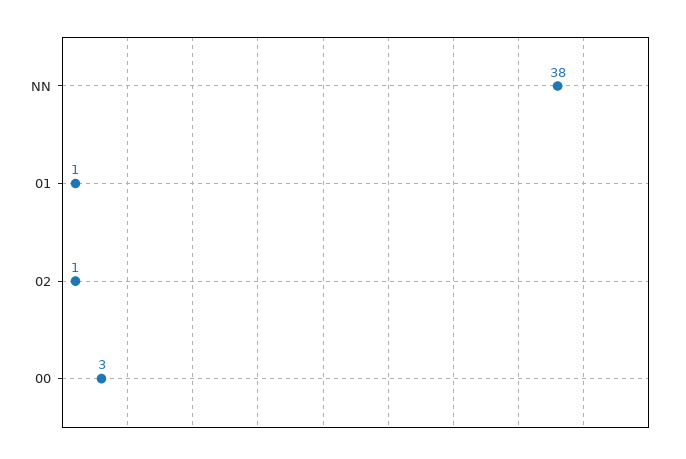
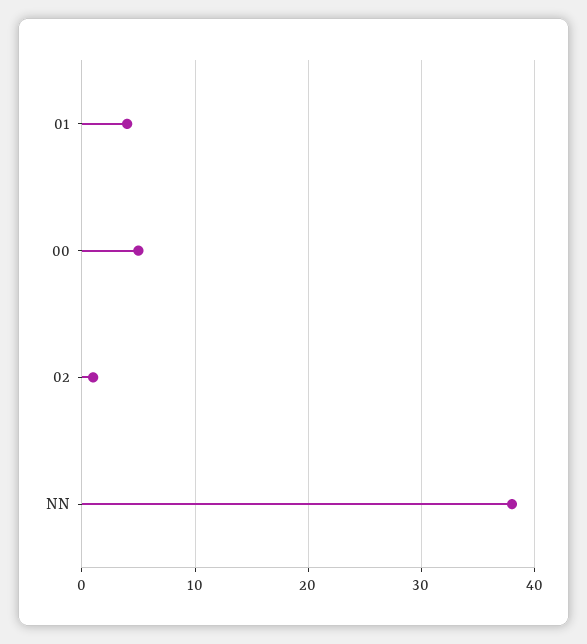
01: 1 -> 4
00: 3 -> 5

